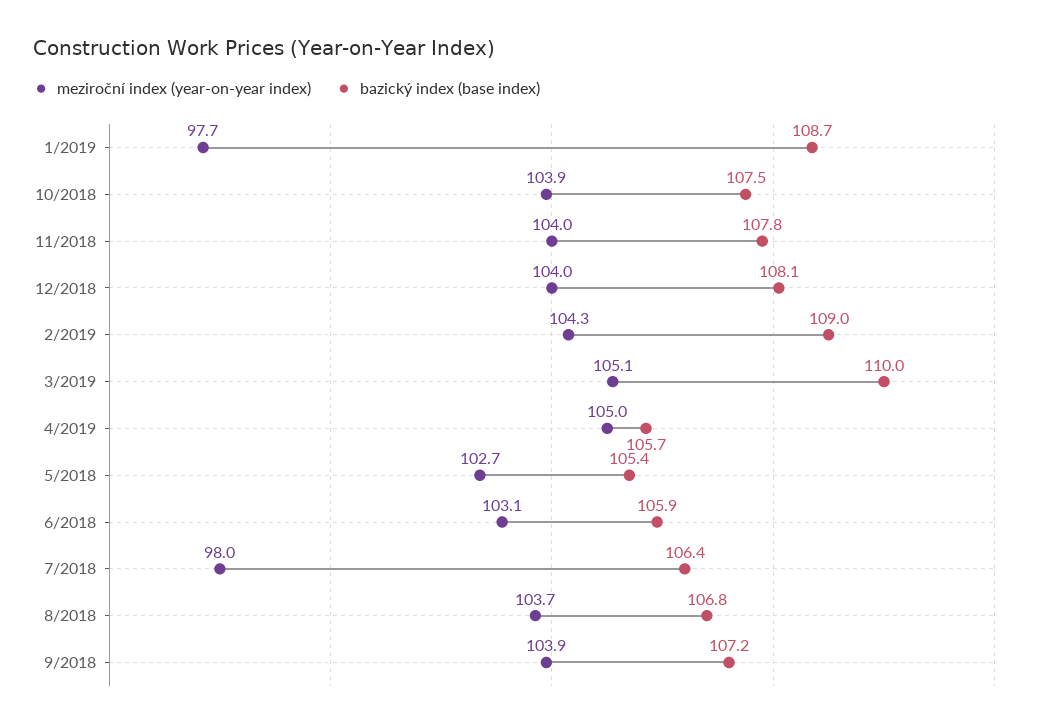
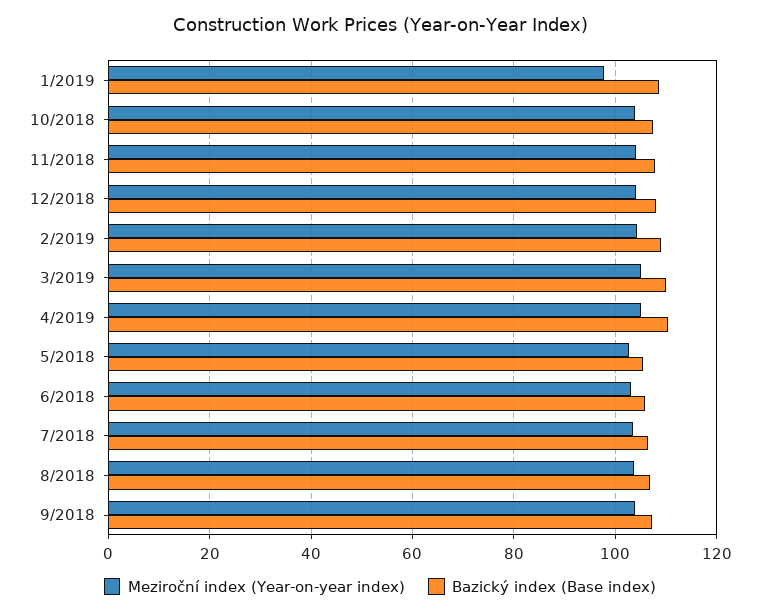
bazický index (base index), 4/2019: 105.7 -> 110
meziroční index (year-on-year index), 7/2018: 98 -> 104

